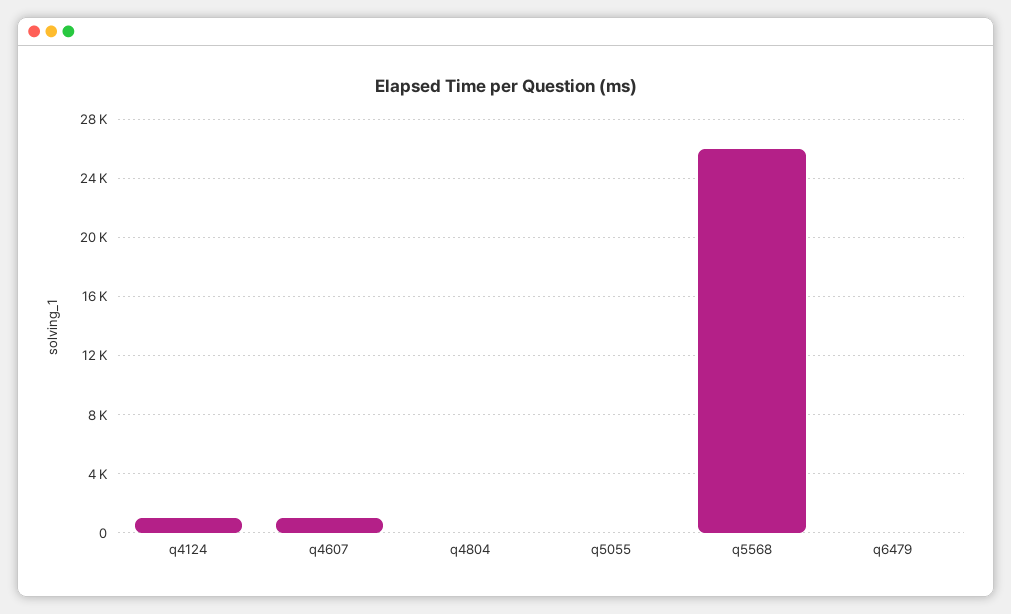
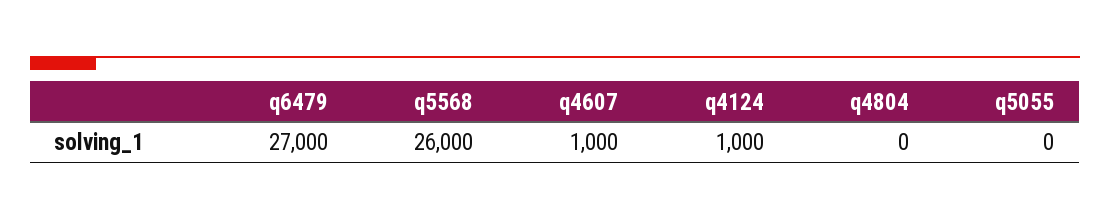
q6479: 0 -> 27000

